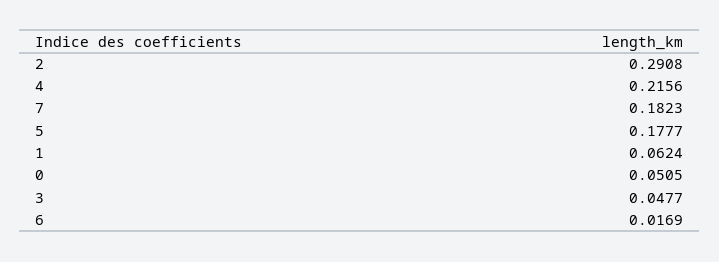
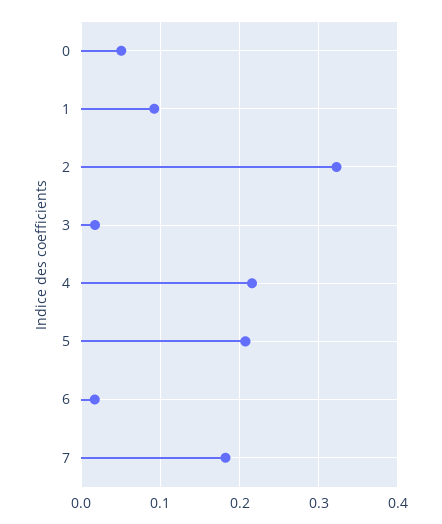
2: 0.2908 -> 0.32
5: 0.1777 -> 0.21
1: 0.0624 -> 0.09
3: 0.0477 -> 0.02

